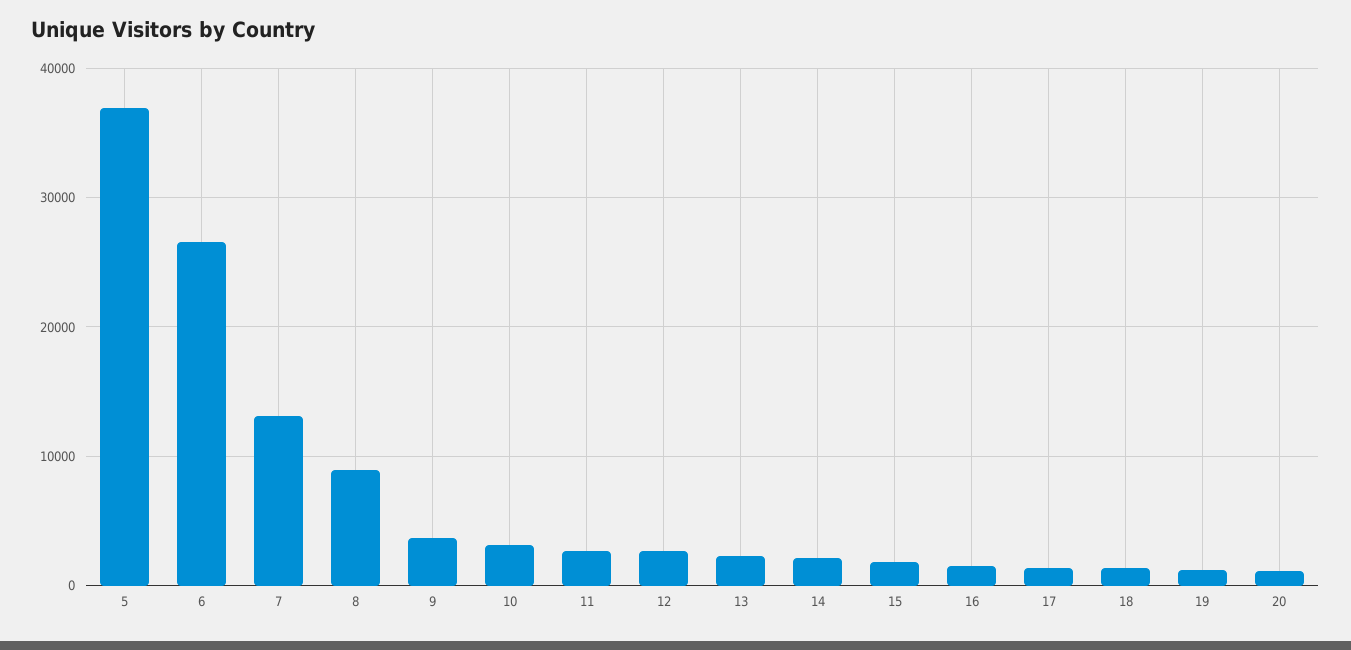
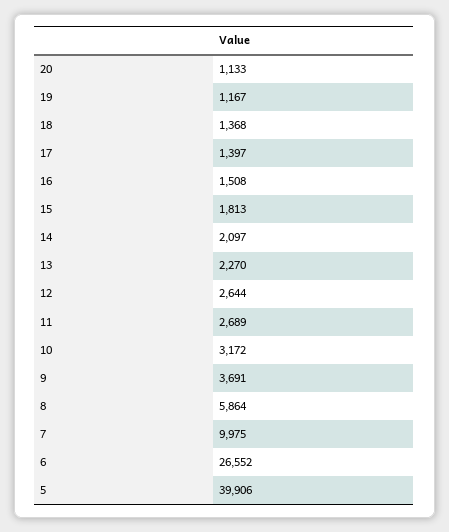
5: 37000 -> 39906
7: 13000 -> 9975
8: 9000 -> 5864

